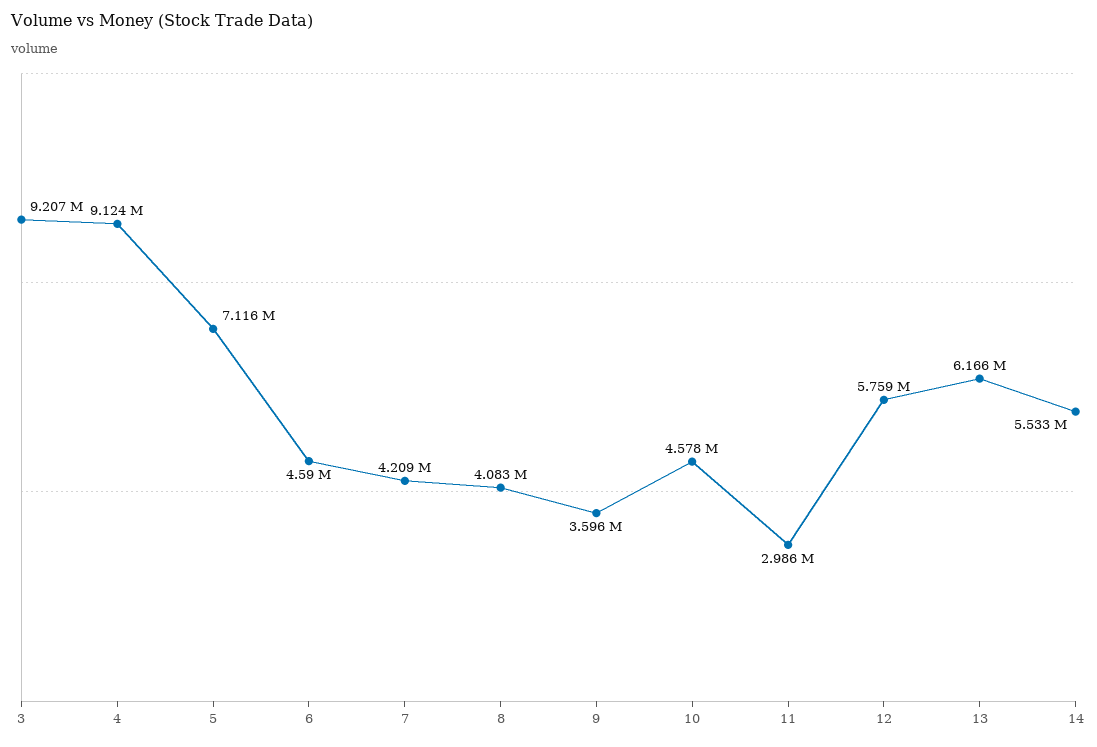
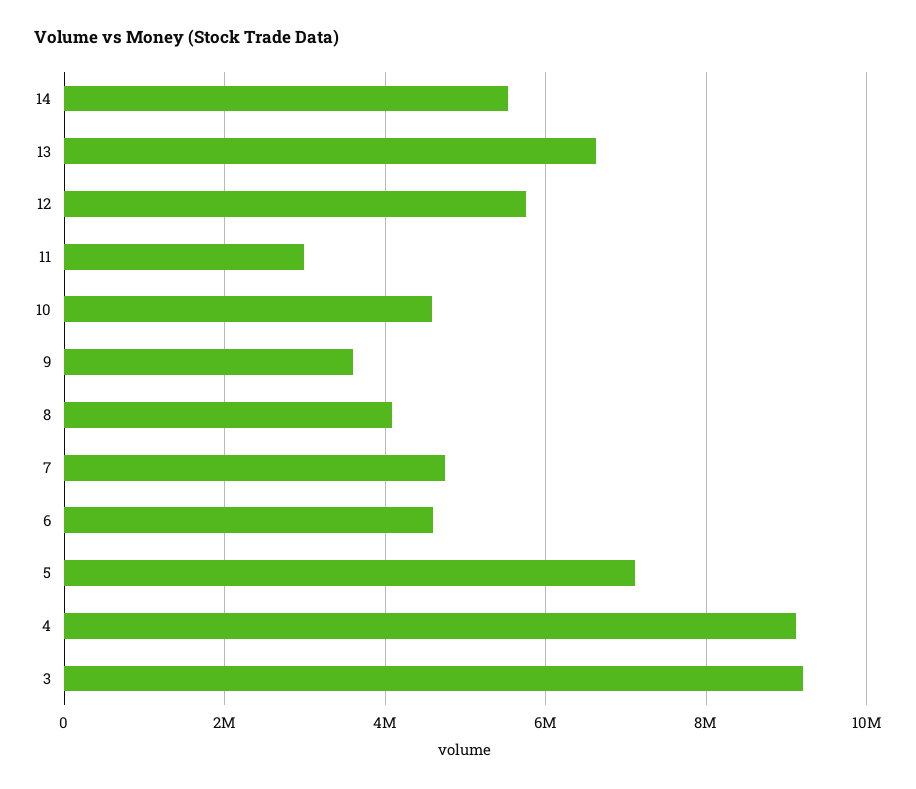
7: 4209000 -> 4800000
13: 6166000 -> 6600000

